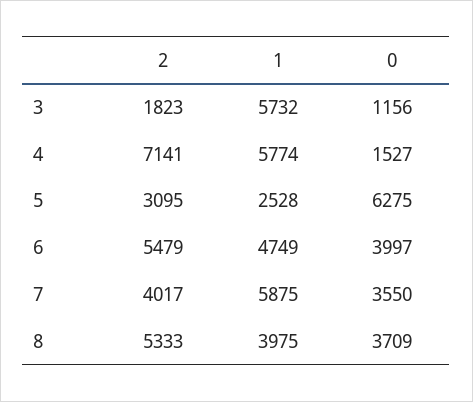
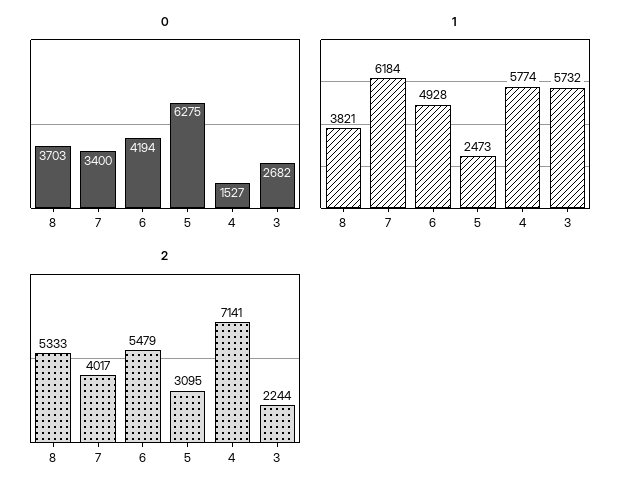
2, 3: 1823 -> 2244
0, 3: 1156 -> 2682
1, 5: 2528 -> 2473
1, 6: 4749 -> 4928
0, 6: 3997 -> 4194
1, 7: 5875 -> 6184
0, 7: 3550 -> 3400
1, 8: 3975 -> 3821
0, 8: 3709 -> 3703

